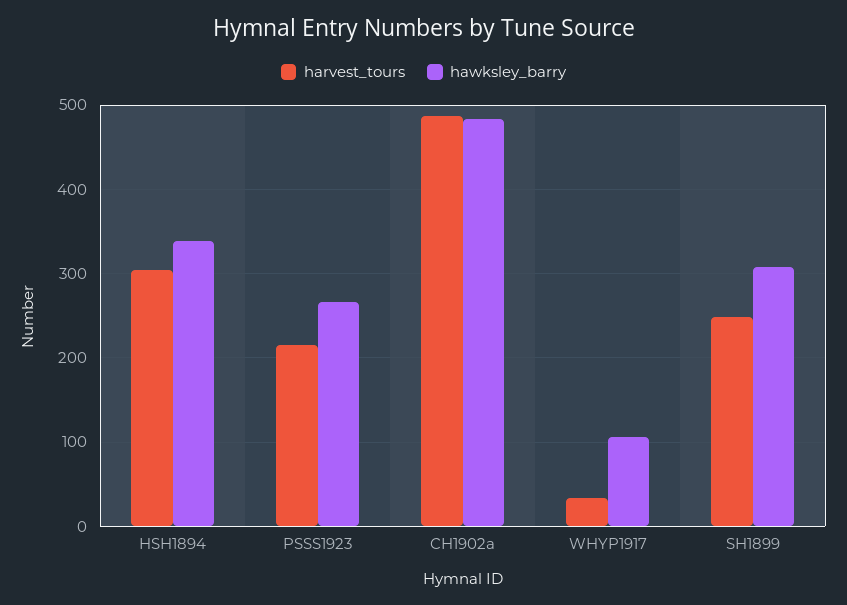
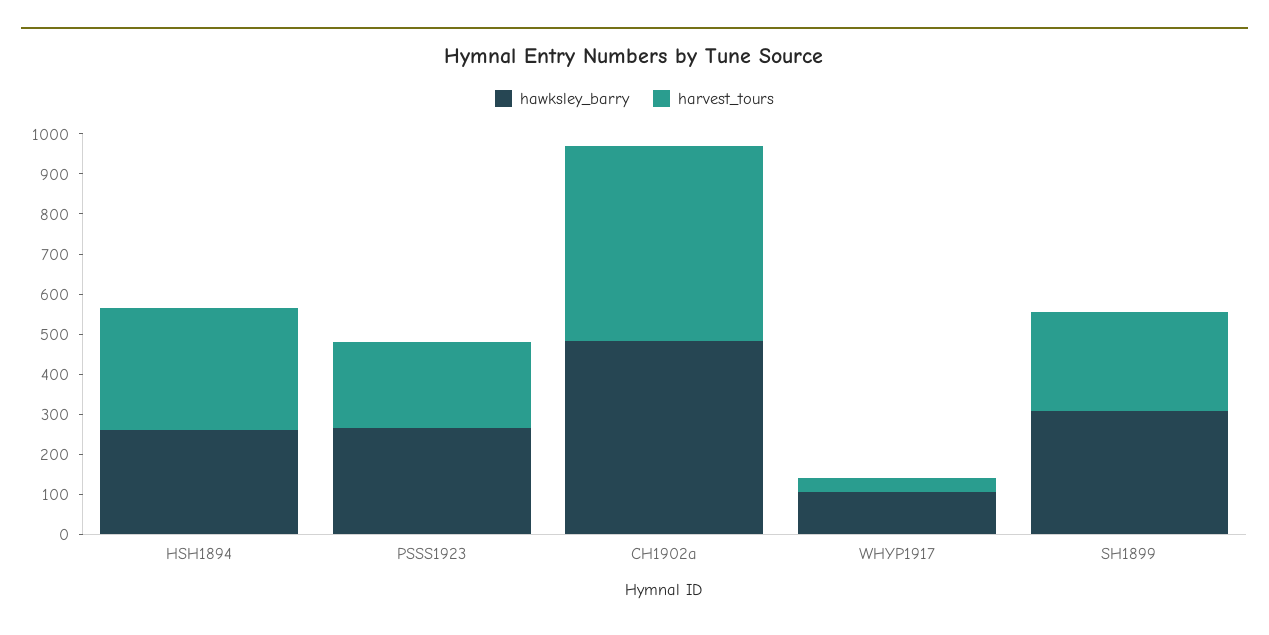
hawksley_barry, HSH1894: 340 -> 260

